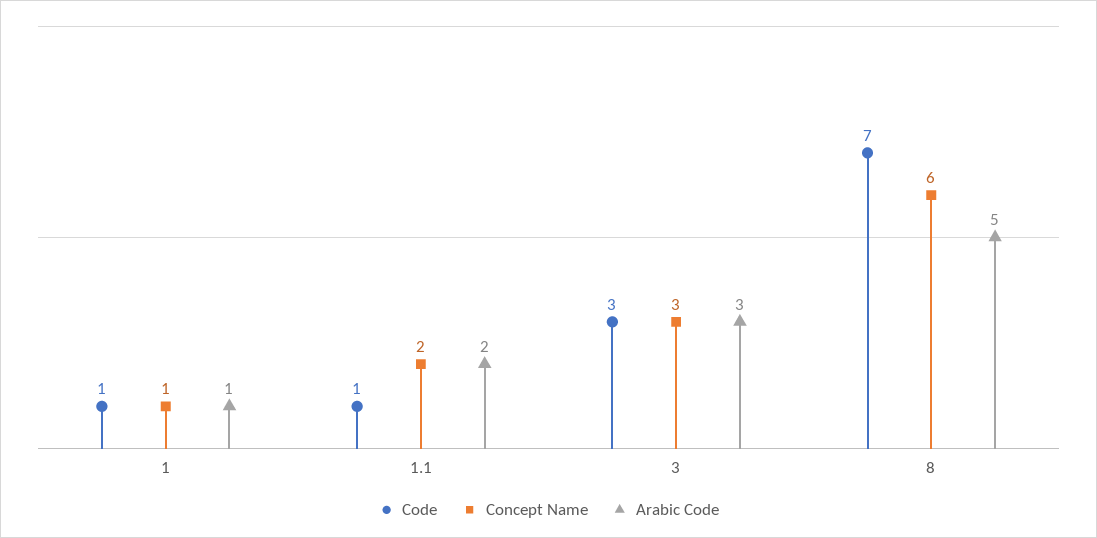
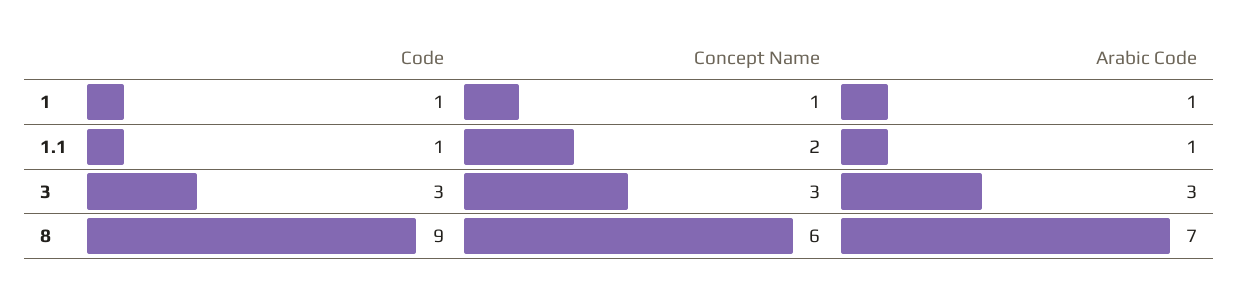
Arabic Code, 1.1: 2 -> 1
Code, 8: 7 -> 9
Arabic Code, 8: 5 -> 7

